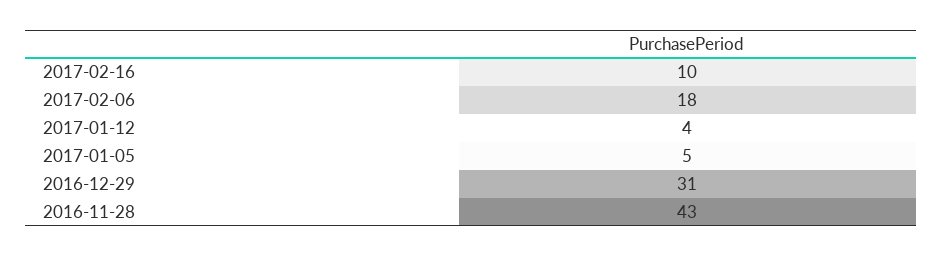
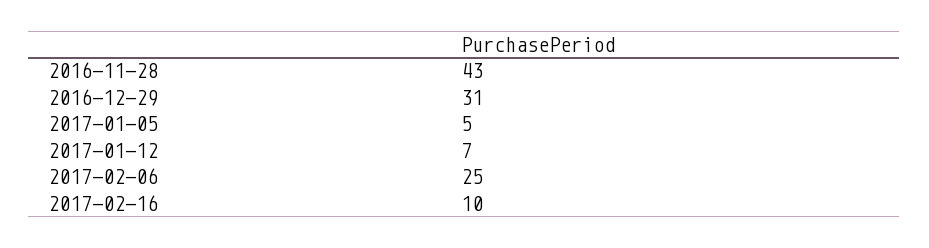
2017-02-06: 18 -> 25
2017-01-12: 4 -> 7

